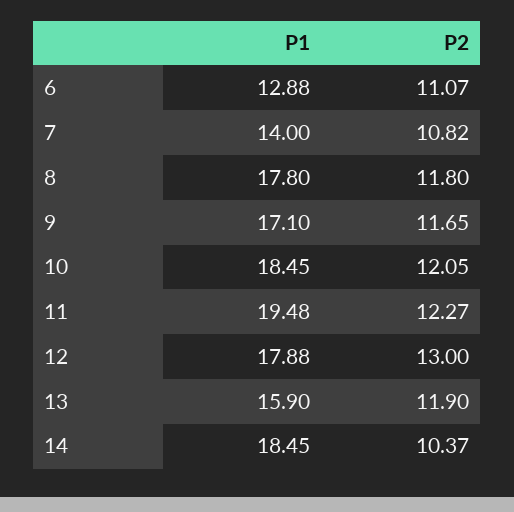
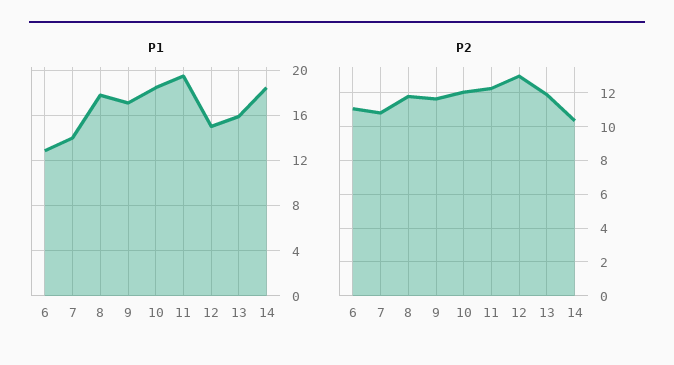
P1, 12: 17.88 -> 15

